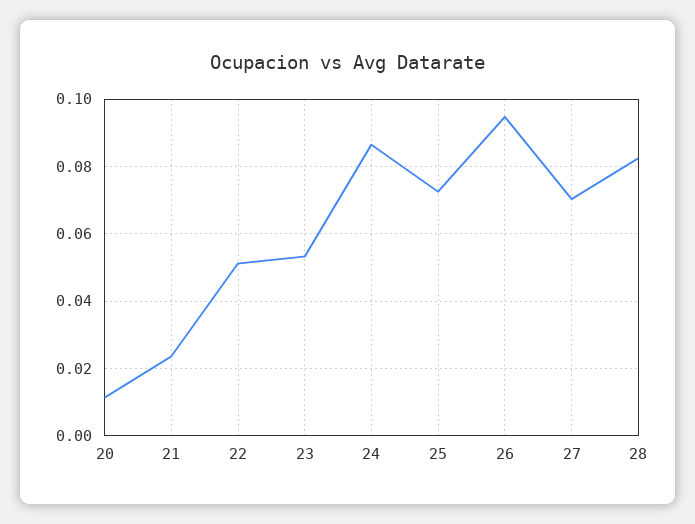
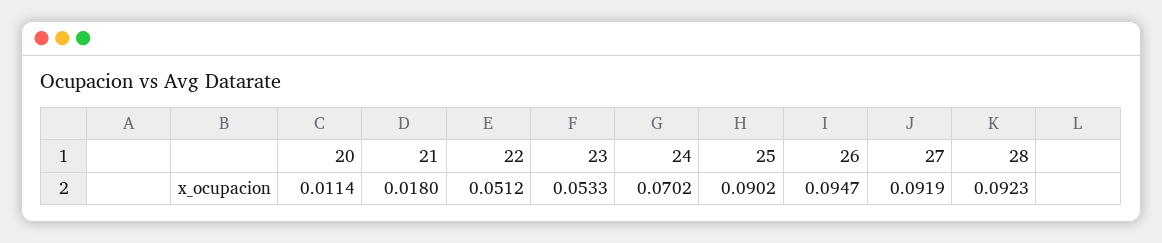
21: 0.024 -> 0.018
24: 0.086 -> 0.0702
25: 0.072 -> 0.0902
27: 0.07 -> 0.0919
28: 0.082 -> 0.0923

